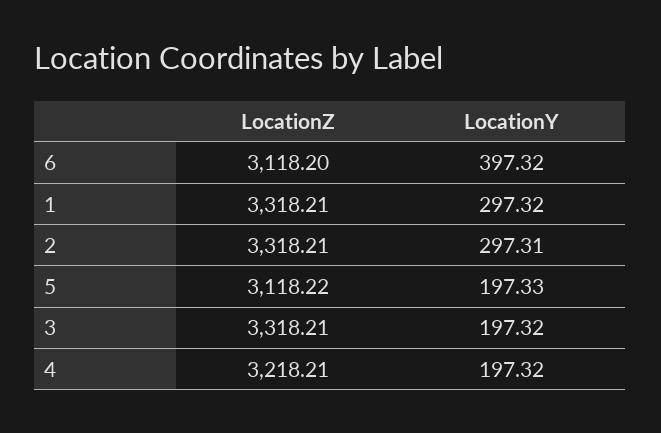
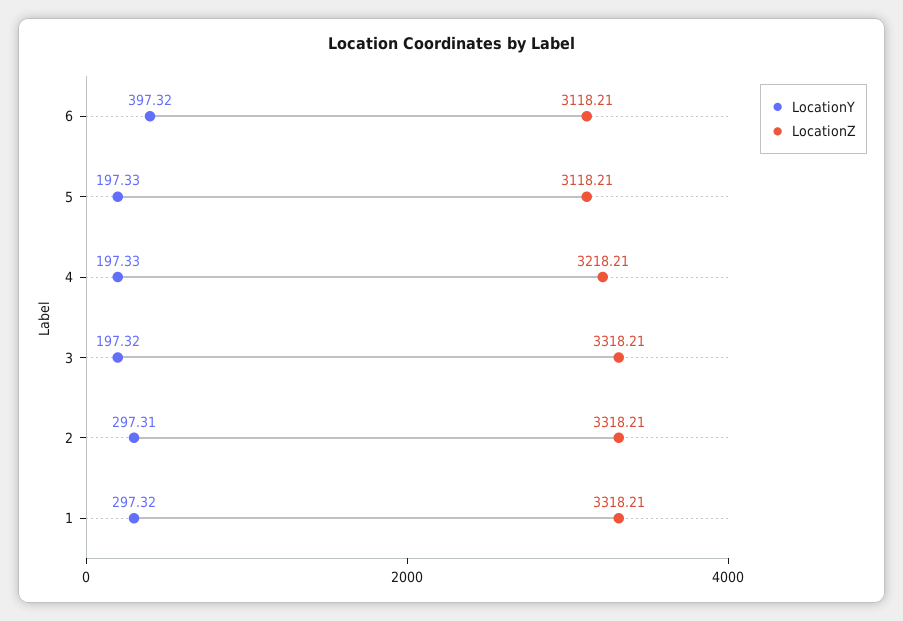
LocationZ, 6: 3118.2 -> 3118.21
LocationZ, 5: 3118.22 -> 3118.21
LocationY, 4: 197.32 -> 197.33

